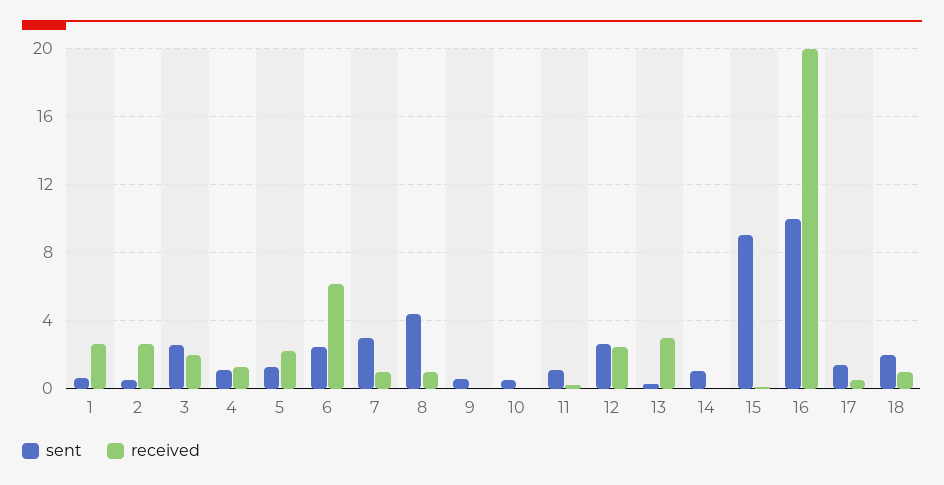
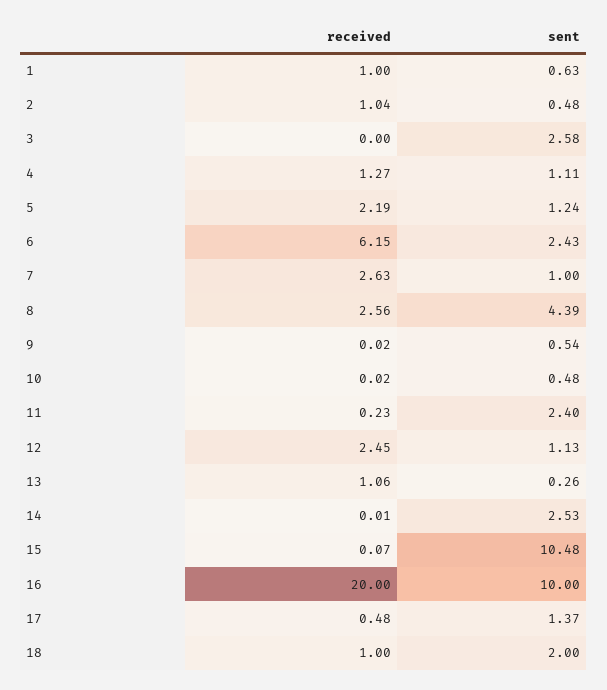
received, 1: 2.5 -> 1
received, 2: 2.5 -> 1.04
received, 3: 2 -> 0
sent, 7: 3 -> 1
received, 7: 1 -> 2.63
received, 8: 1 -> 2.56
sent, 11: 1 -> 2.4
sent, 12: 2.5 -> 1.13
received, 13: 3 -> 1.06
sent, 14: 1 -> 2.53
sent, 15: 9 -> 10.48

